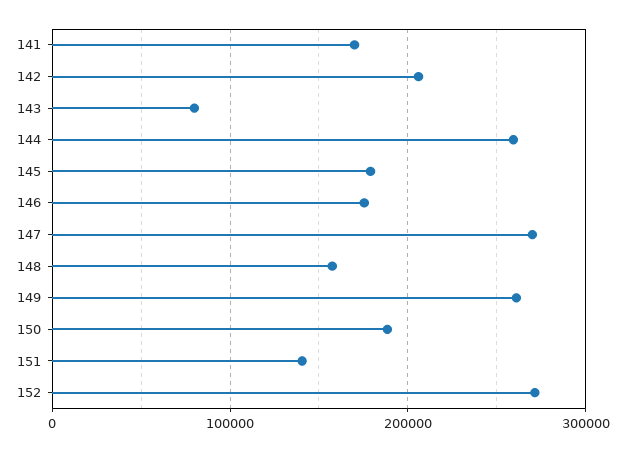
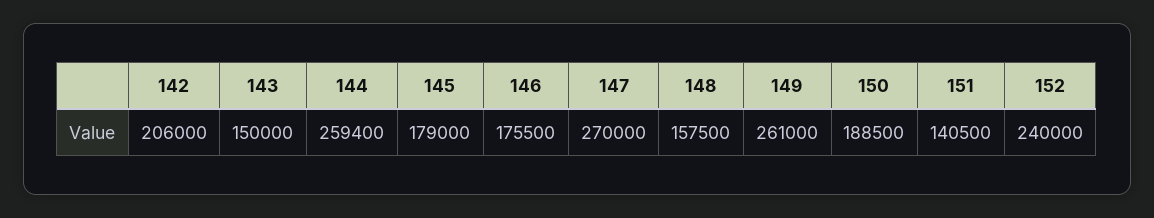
141: 170000 -> none
143: 80000 -> 150000
152: 270000 -> 240000

